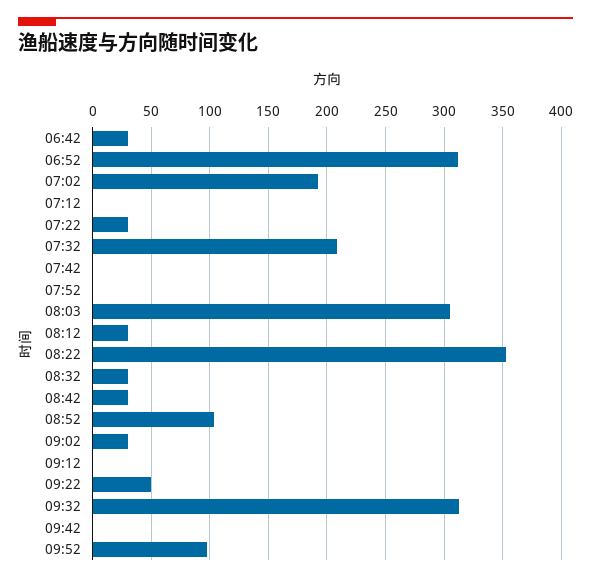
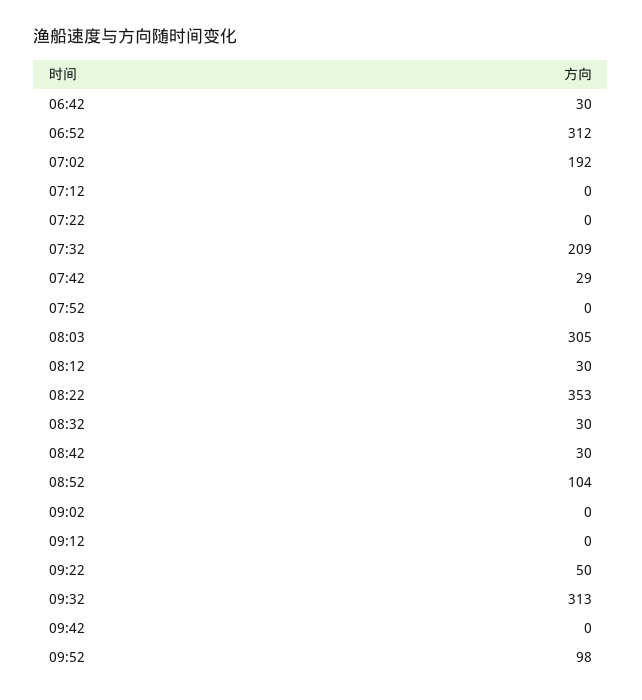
07:22: 30 -> 0
07:42: 0 -> 29
09:02: 30 -> 0

